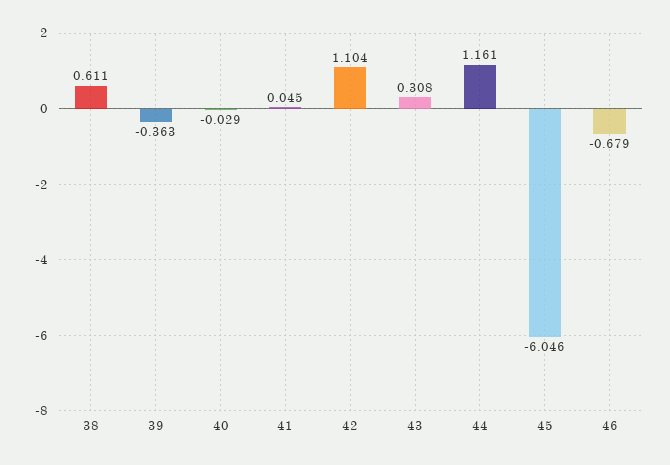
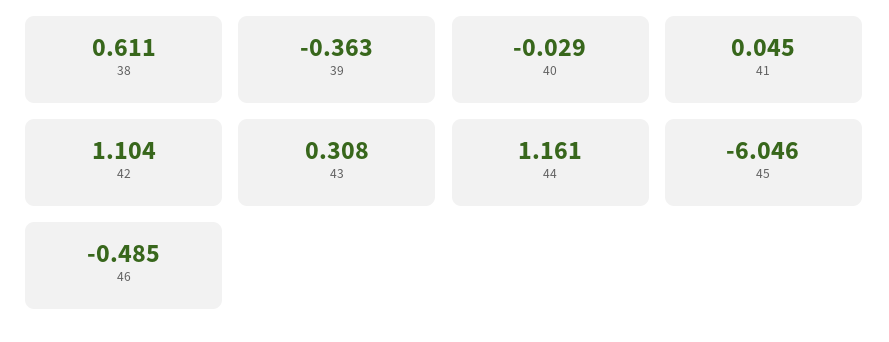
46: -0.679 -> -0.485

